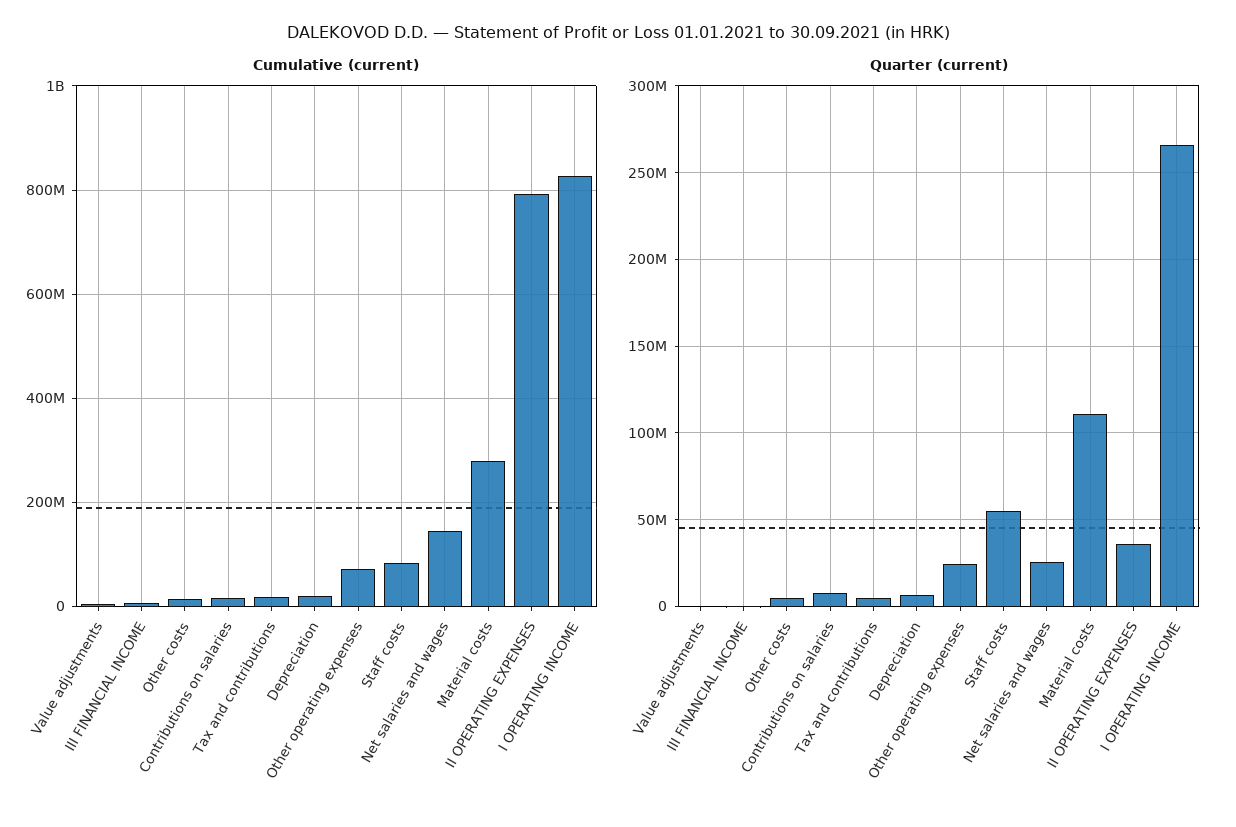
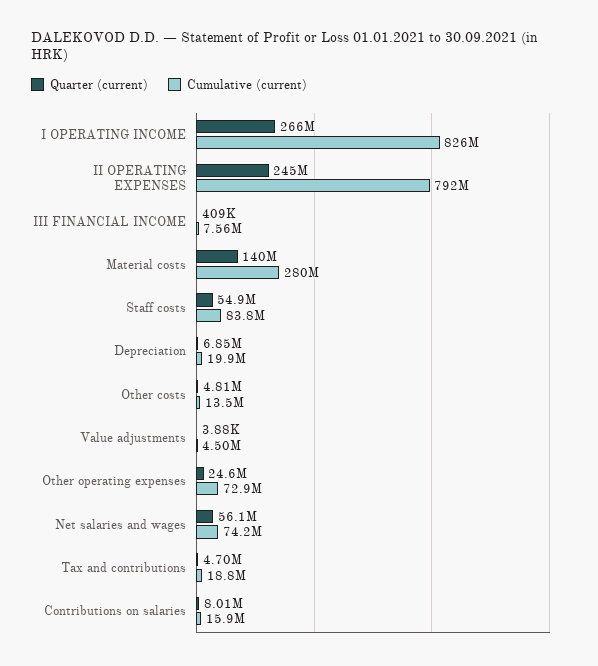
Cumulative (current), Net salaries and wages: 140000000 -> 74200000
Quarter (current), Net salaries and wages: 25000000 -> 56100000
Quarter (current), Material costs: 110000000 -> 140000000
Quarter (current), II OPERATING EXPENSES: 35000000 -> 245000000

